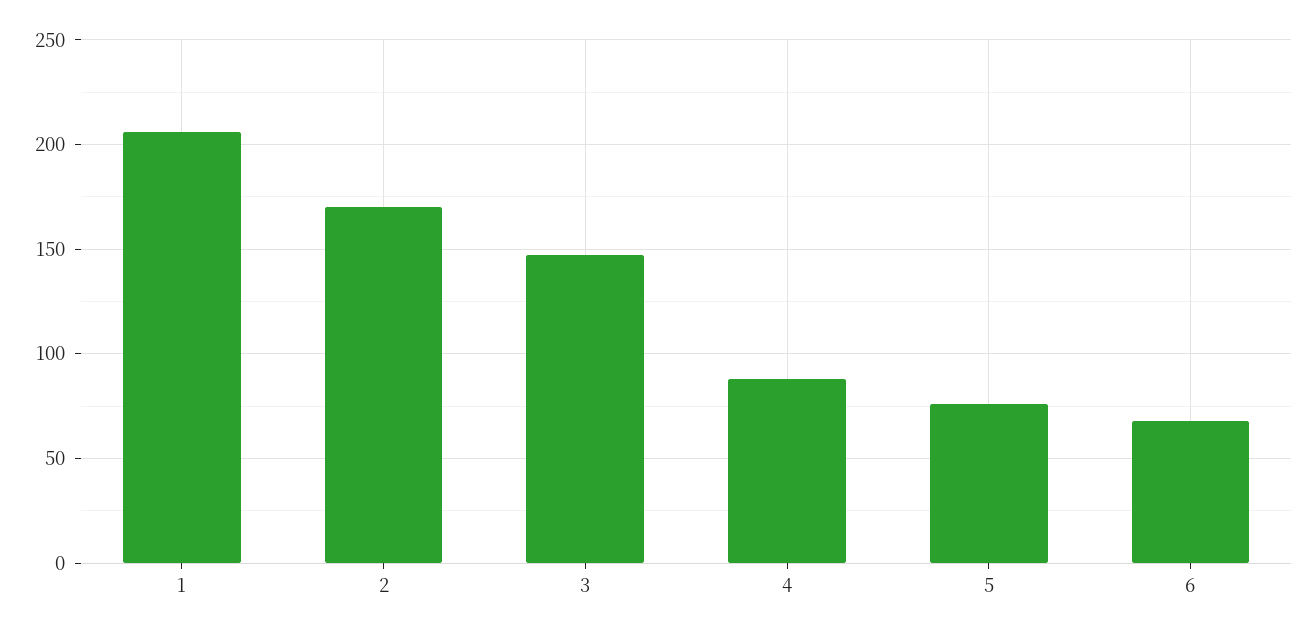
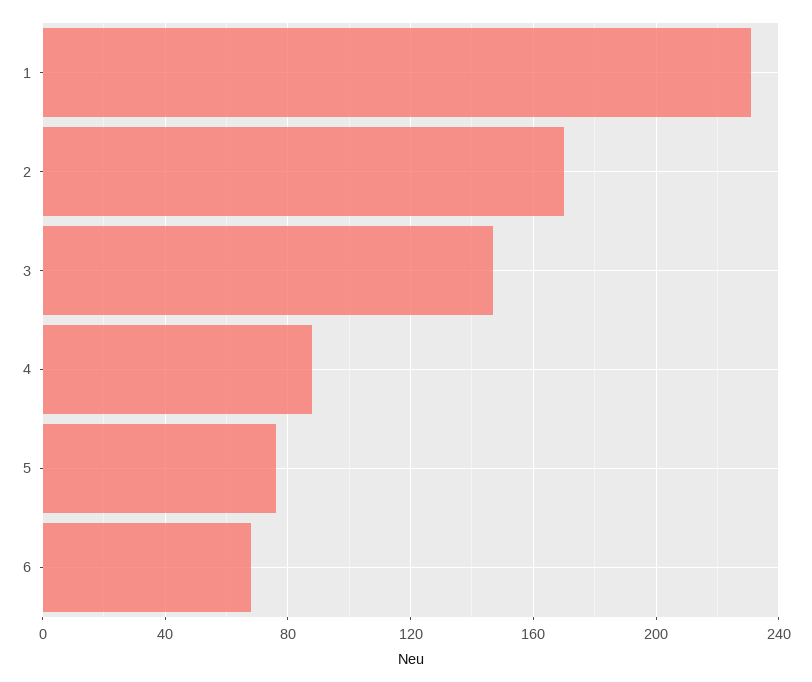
1: 205 -> 230

